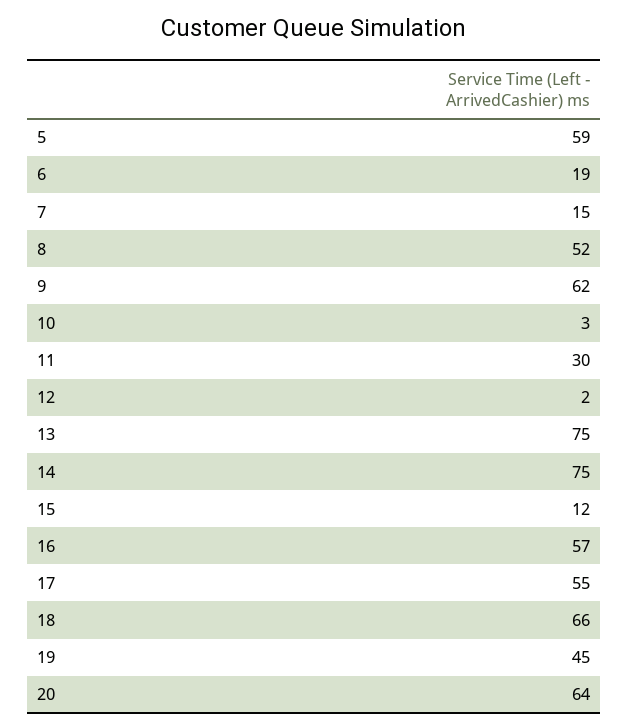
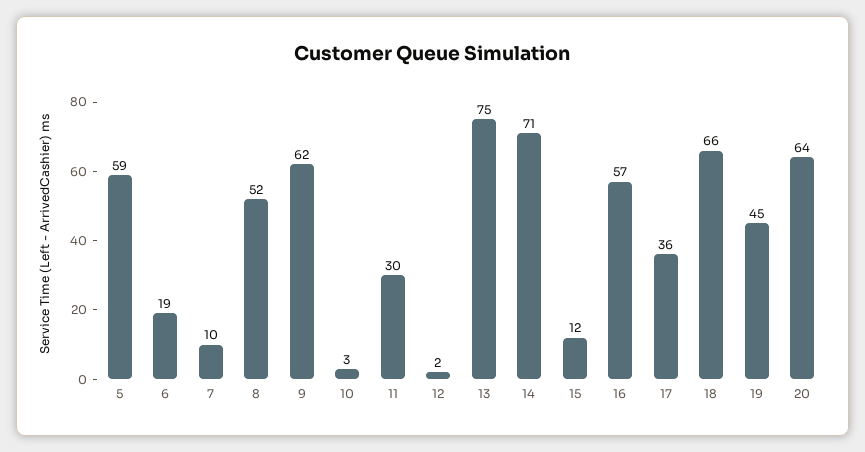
7: 15 -> 10
14: 75 -> 71
17: 55 -> 36

